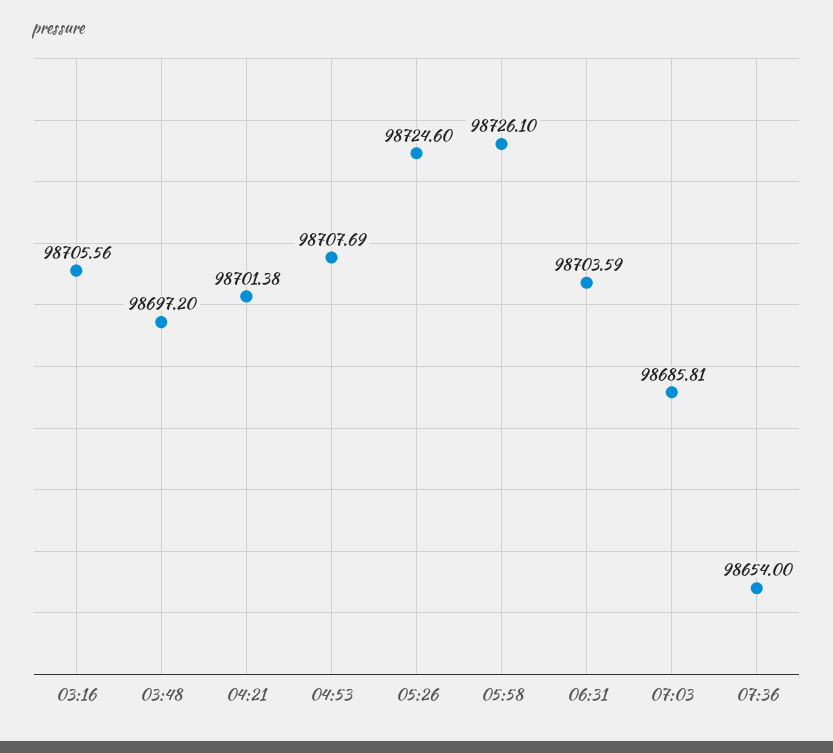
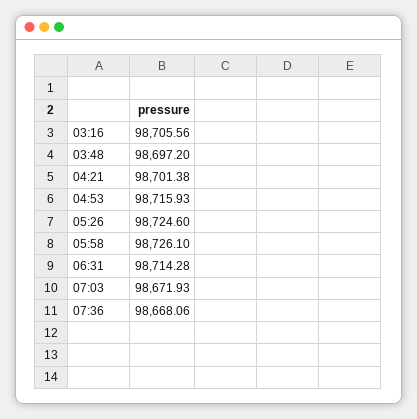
04:53: 98707.69 -> 98715.93
06:31: 98703.59 -> 98714.28
07:03: 98685.81 -> 98671.93
07:36: 98654 -> 98668.06

